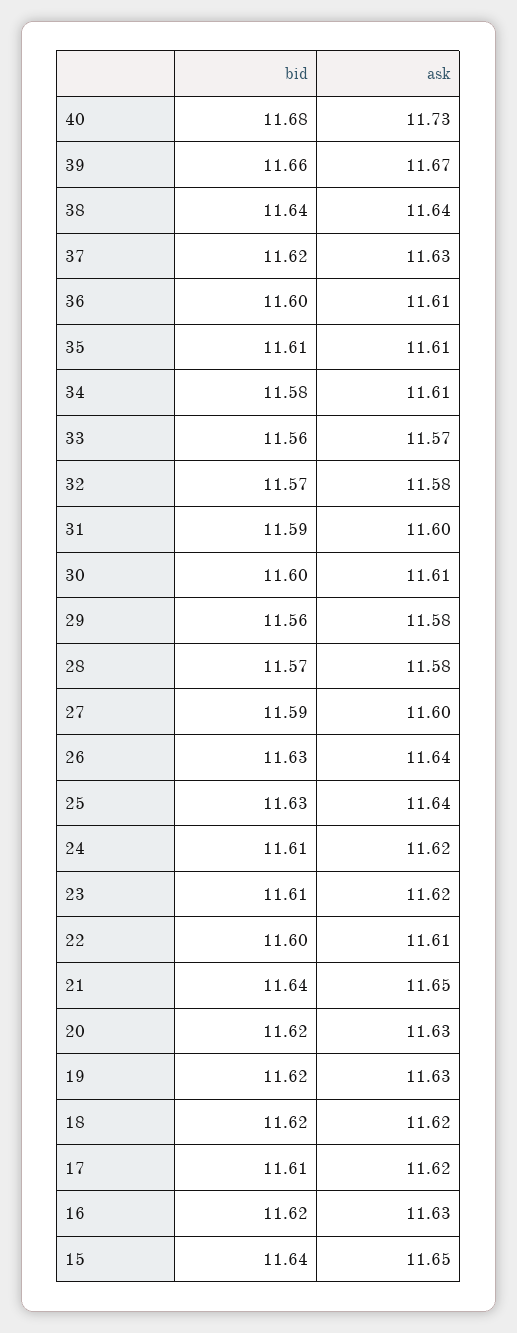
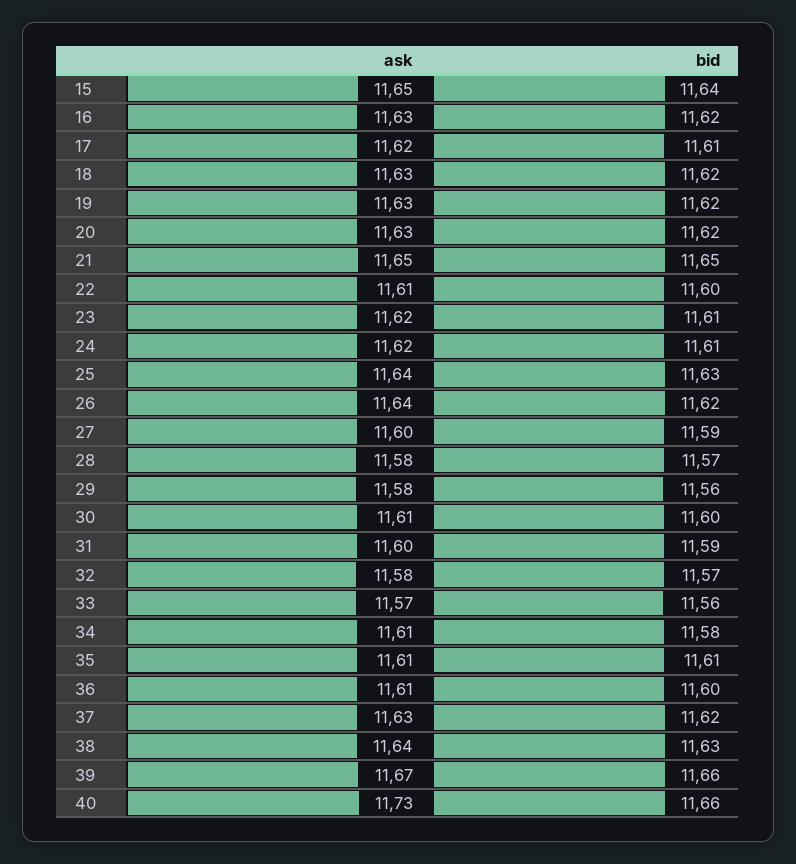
bid, 40: 11.68 -> 11.66
bid, 38: 11.64 -> 11.63
bid, 26: 11.63 -> 11.62
bid, 21: 11.64 -> 11.65
ask, 18: 11.62 -> 11.63

